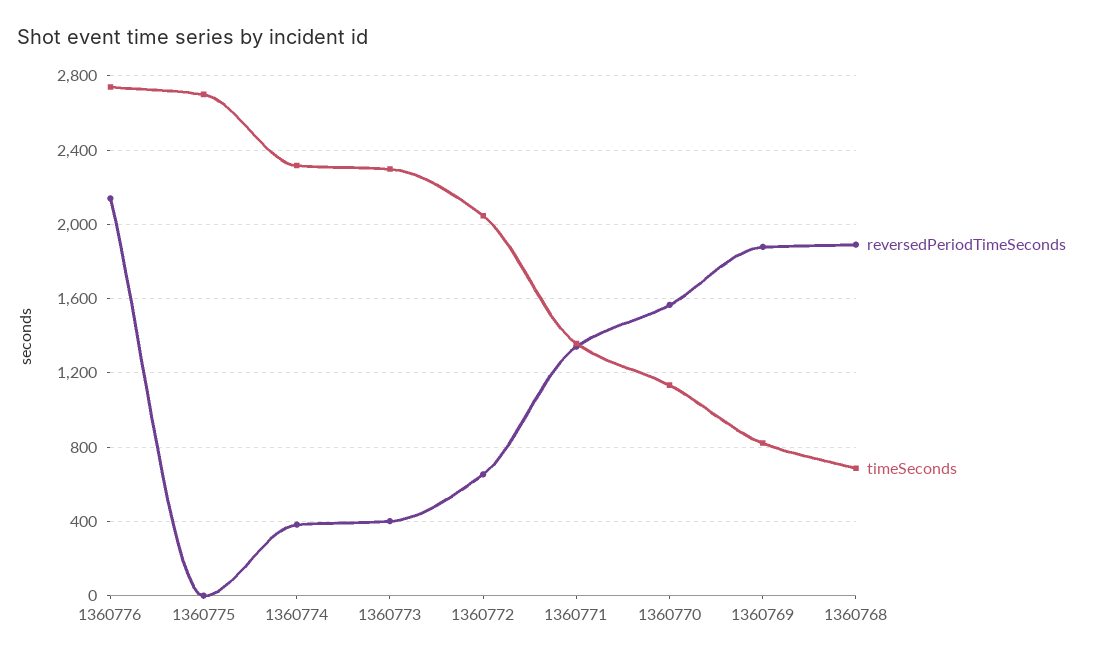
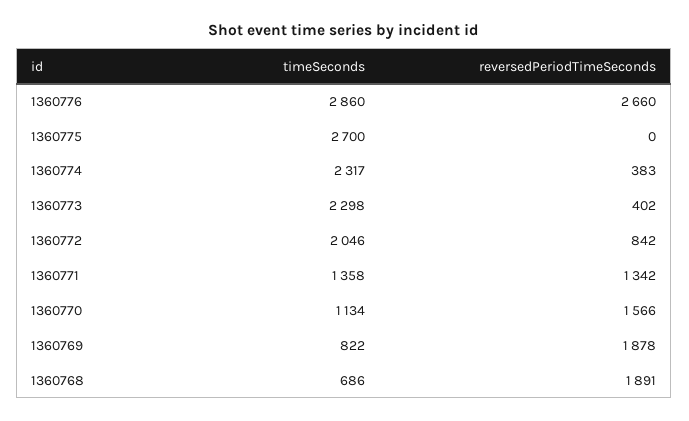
reversedPeriodTimeSeconds, 1360776: 2150 -> 2660
timeSeconds, 1360776: 2750 -> 2860
reversedPeriodTimeSeconds, 1360772: 650 -> 842

